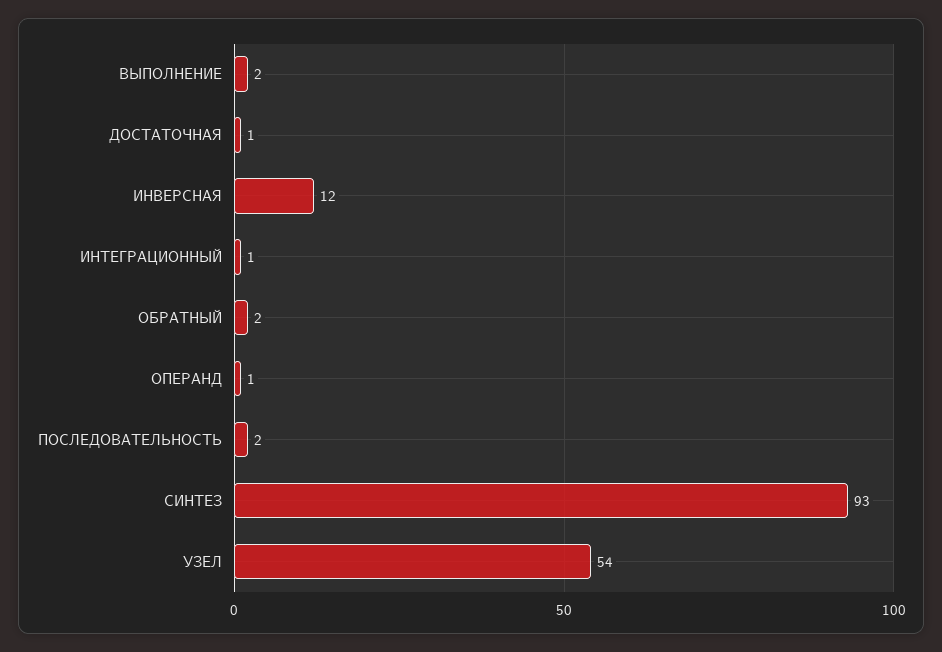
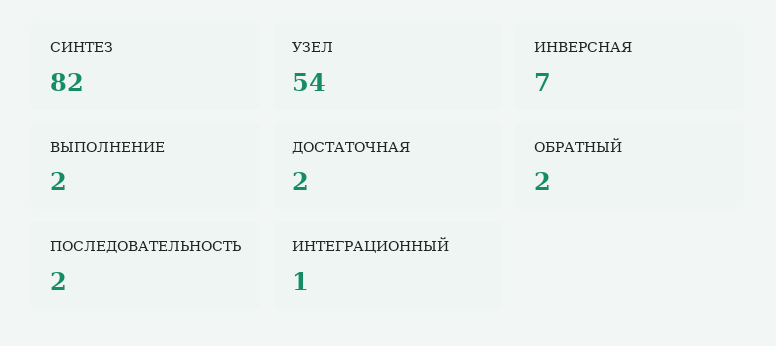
ДОСТАТОЧНАЯ: 1 -> 2
ИНВЕРСНАЯ: 12 -> 7
ОПЕРАНД: 1 -> none
СИНТЕЗ: 93 -> 82

